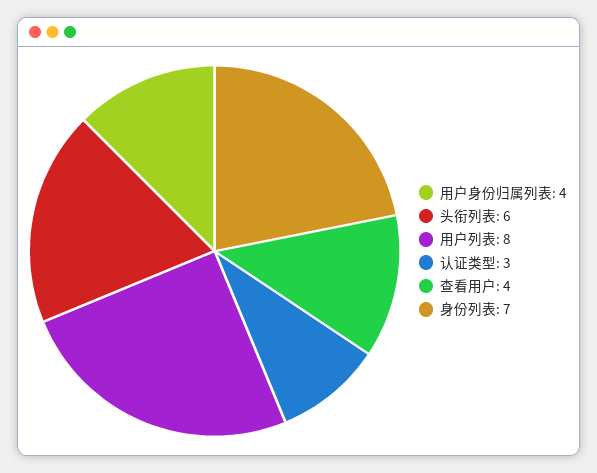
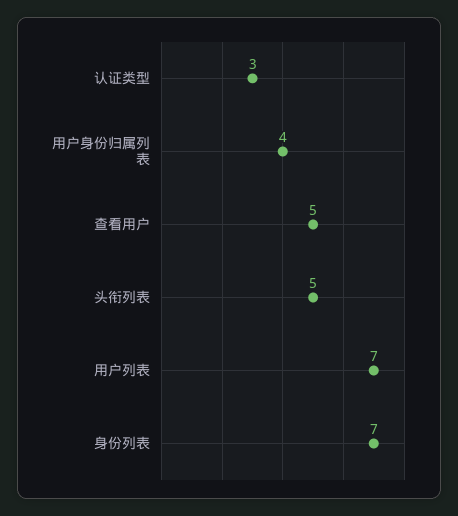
头衔列表: 6 -> 5
用户列表: 8 -> 7
查看用户: 4 -> 5

